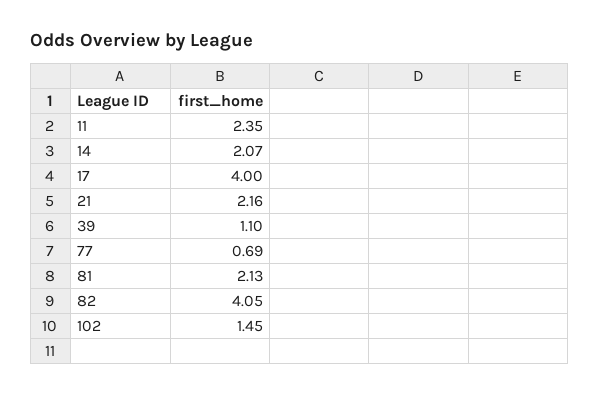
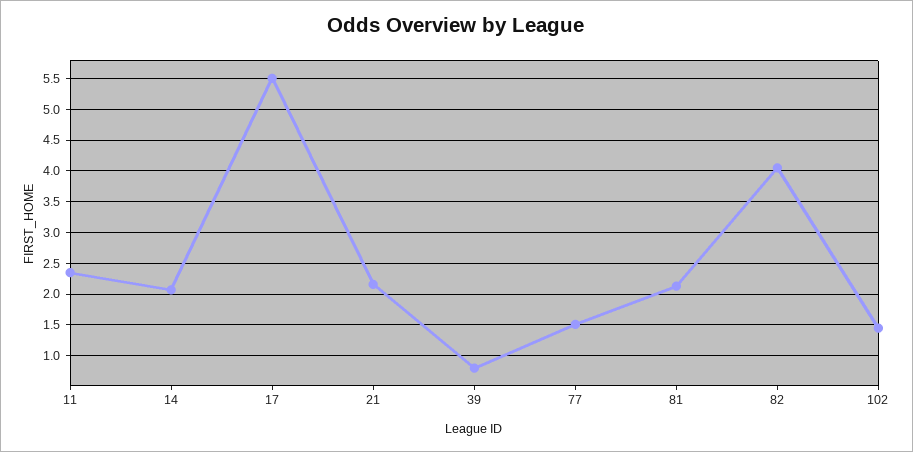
17: 4 -> 5.5
39: 1.1 -> 0.8
77: 0.69 -> 1.5

